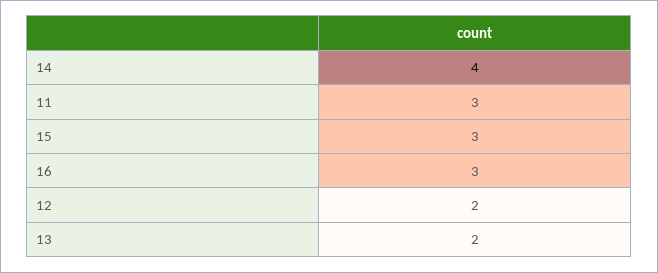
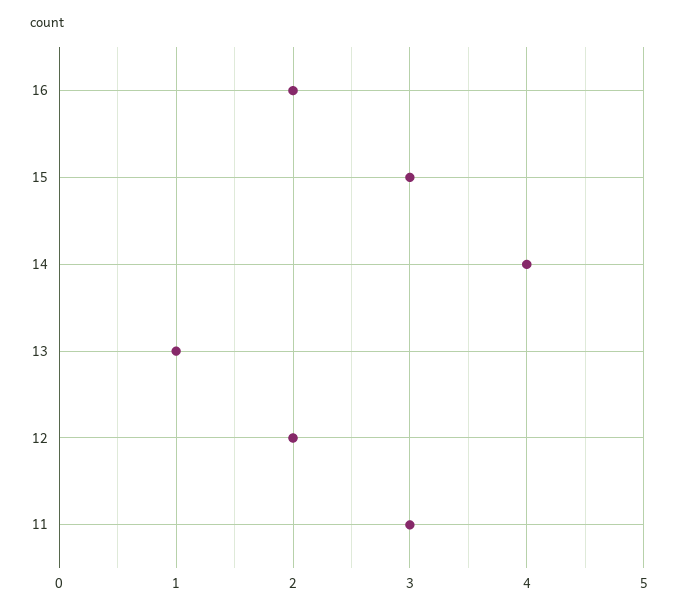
16: 3 -> 2
13: 2 -> 1

